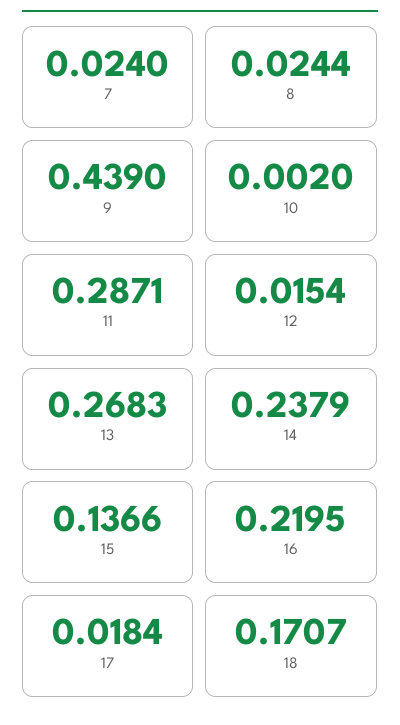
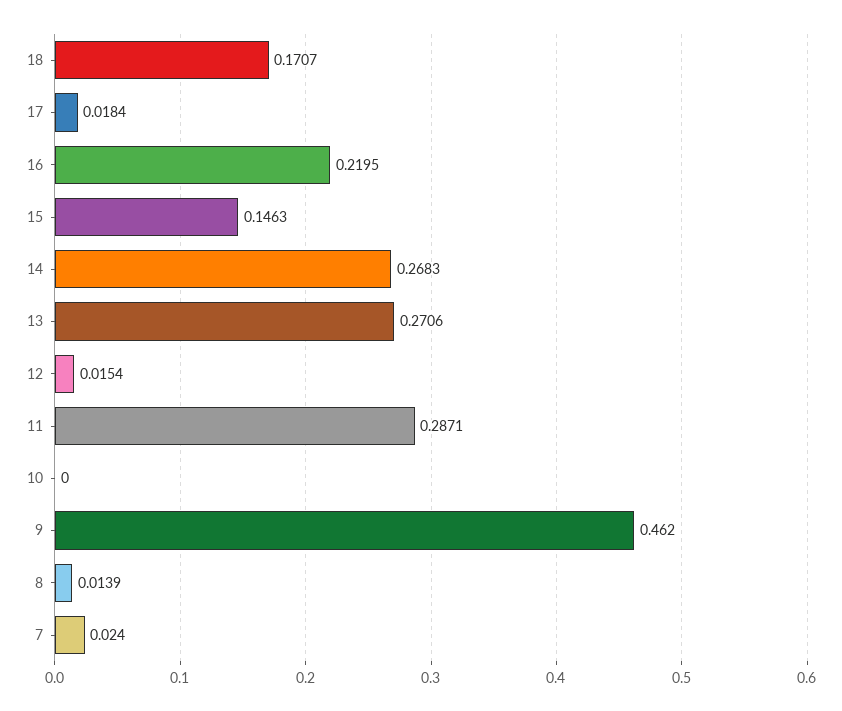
8: 0.0244 -> 0.0139
9: 0.439 -> 0.462
10: 0.002 -> 0
13: 0.2683 -> 0.2706
14: 0.2379 -> 0.2683
15: 0.1366 -> 0.1463

